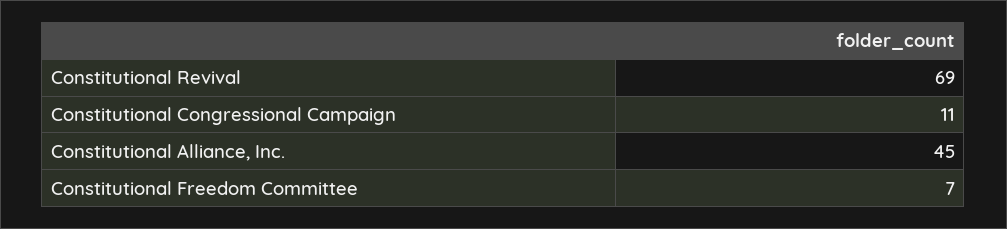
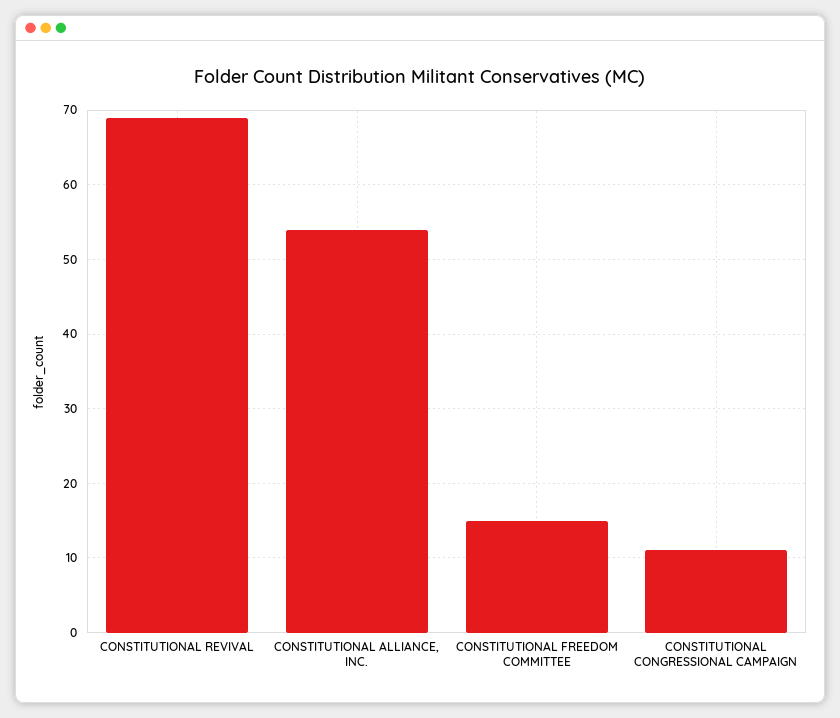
Constitutional Alliance, Inc.: 45 -> 54
Constitutional Freedom Committee: 7 -> 15

